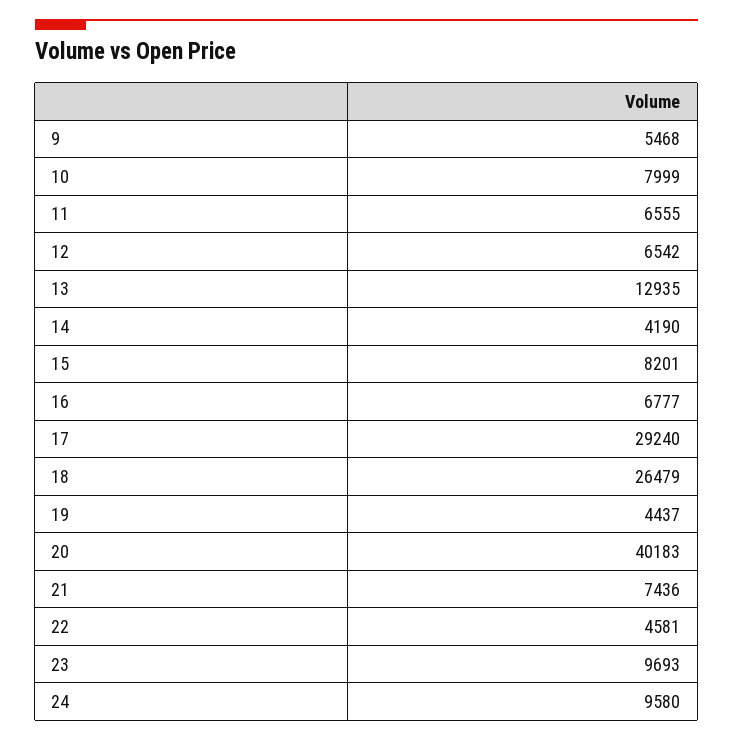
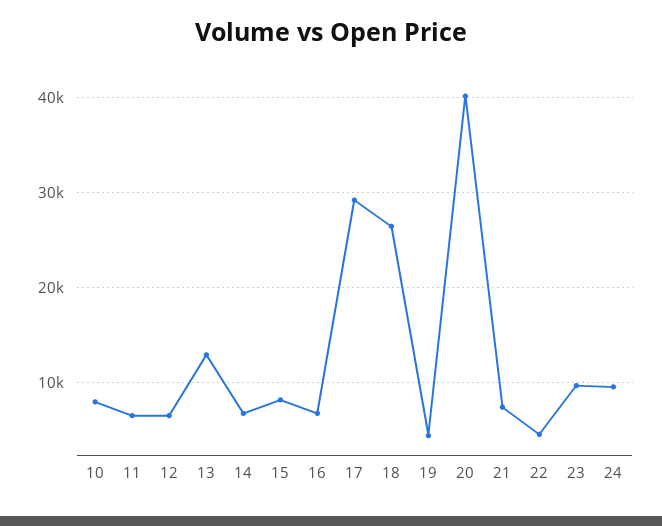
9: 5468 -> none
14: 4190 -> 7000

